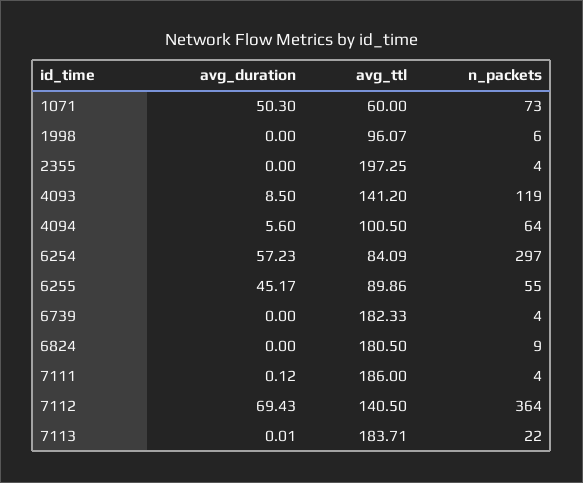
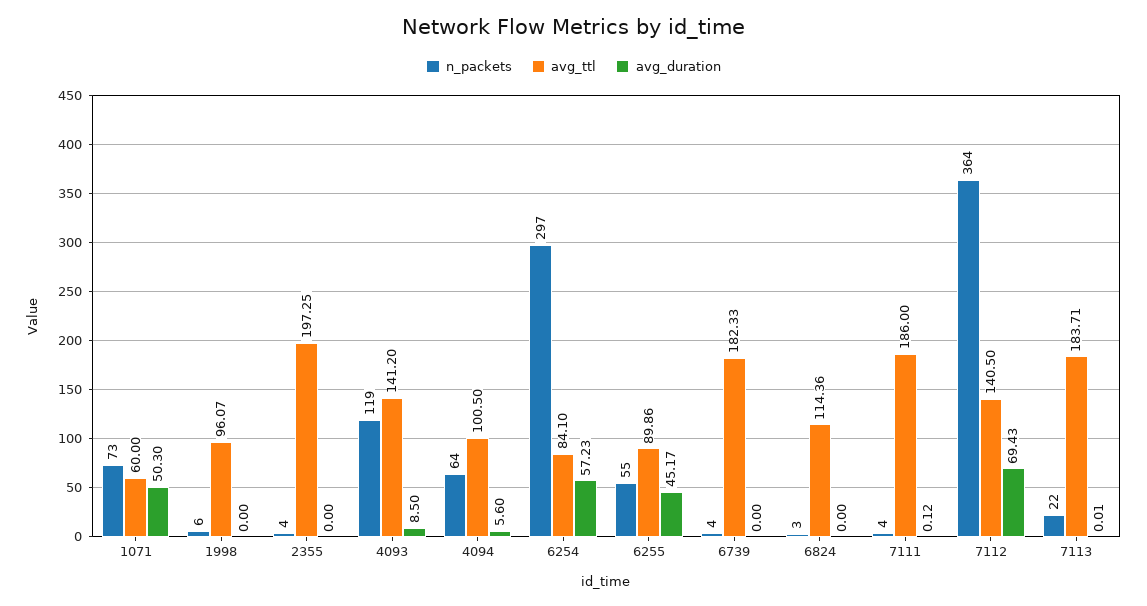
avg_ttl, 6254: 84.09 -> 84.1
avg_ttl, 6824: 180.5 -> 114.36
n_packets, 6824: 9 -> 3

